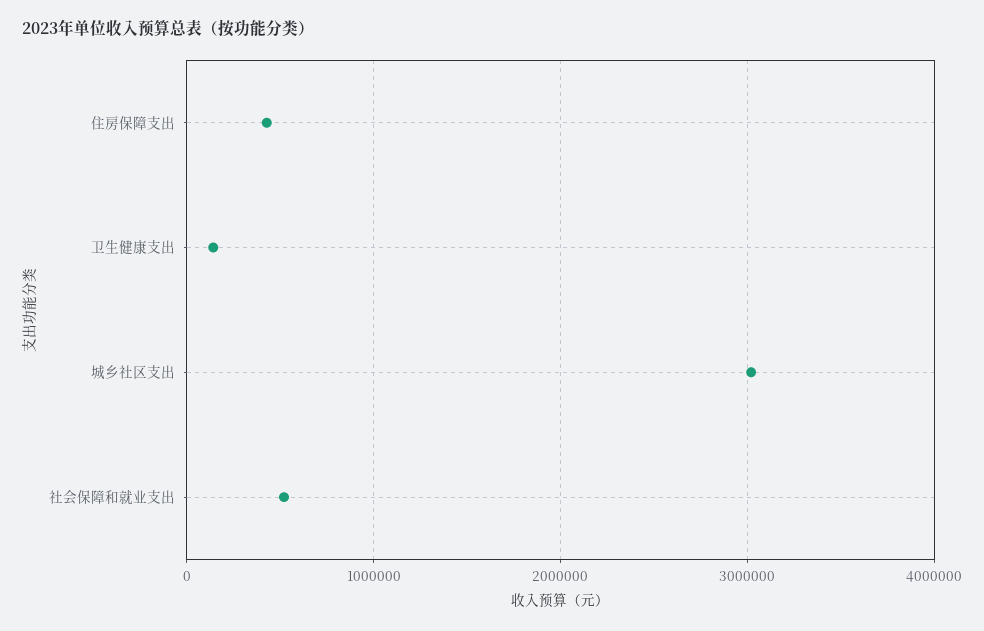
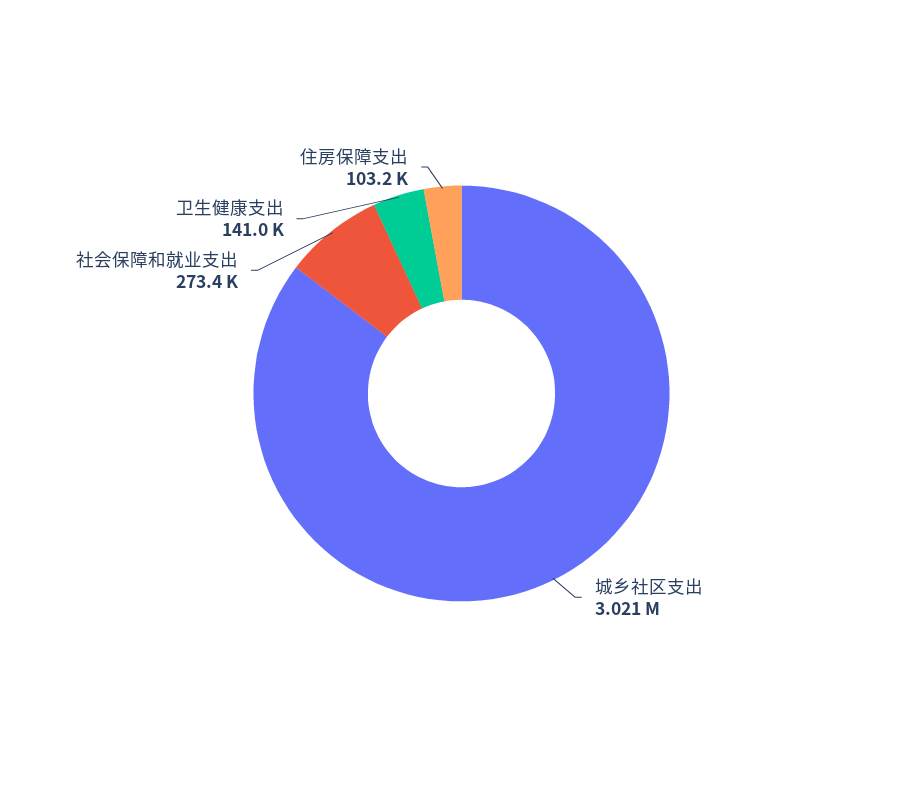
住房保障支出: 400000 -> 103200
社会保障和就业支出: 500000 -> 273400

